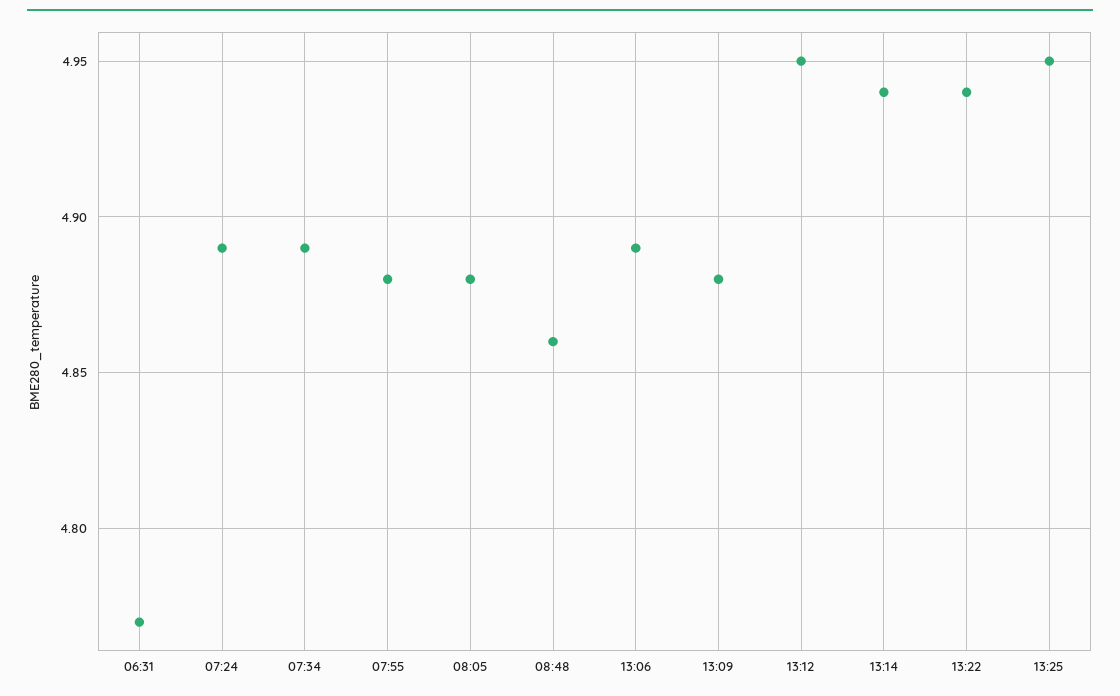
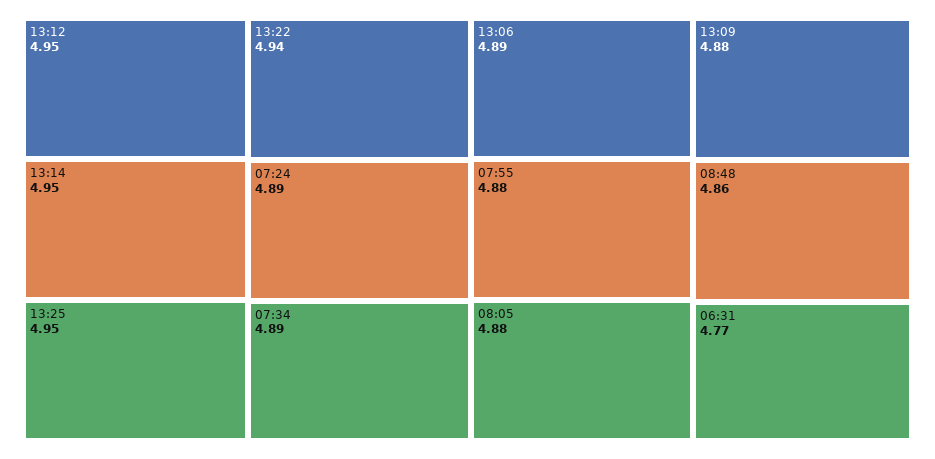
13:14: 4.94 -> 4.95

